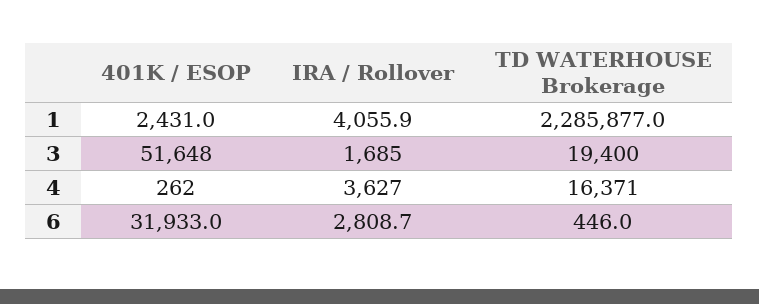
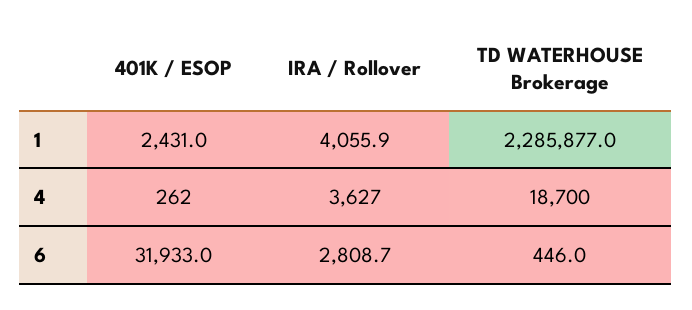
401K / ESOP, 3: 51648 -> none
IRA / Rollover, 3: 1685 -> none
TD WATERHOUSE Brokerage, 3: 19400 -> none
TD WATERHOUSE Brokerage, 4: 16371 -> 18700

